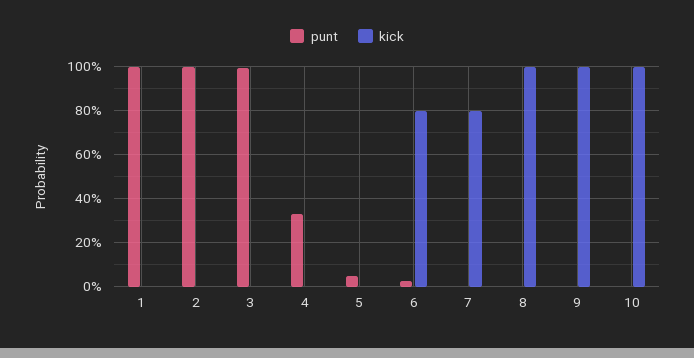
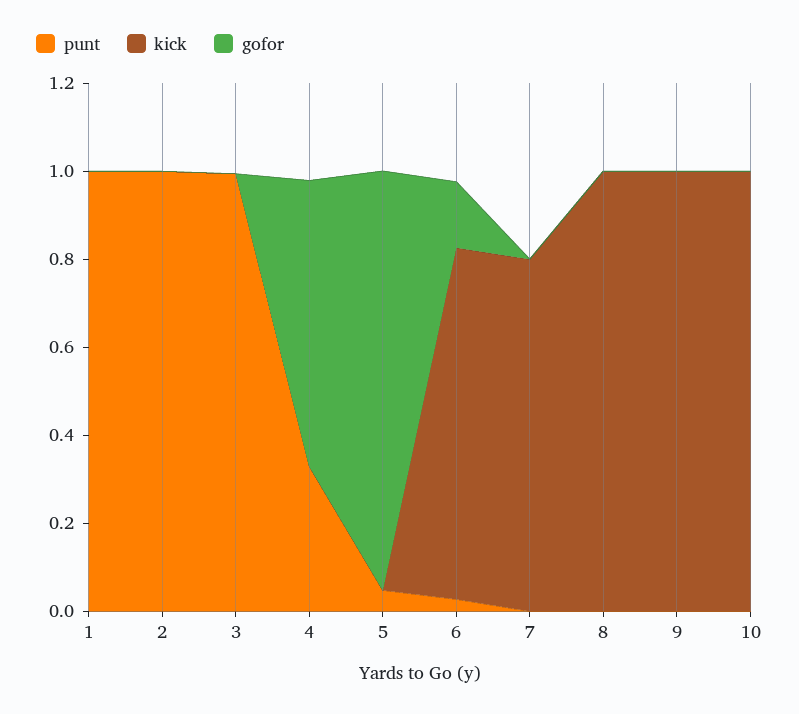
gofor, 1: none -> 0
gofor, 2: none -> 0
gofor, 3: none -> 0
gofor, 4: none -> 0.65
gofor, 5: none -> 0.95
gofor, 6: none -> 0.15
gofor, 7: none -> 0
gofor, 8: none -> 0
gofor, 9: none -> 0
gofor, 10: none -> 0

